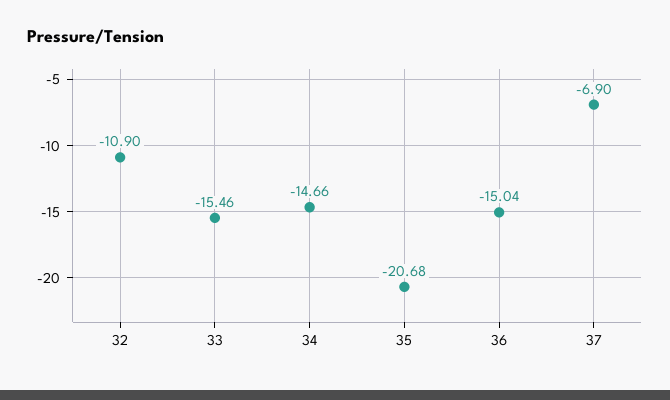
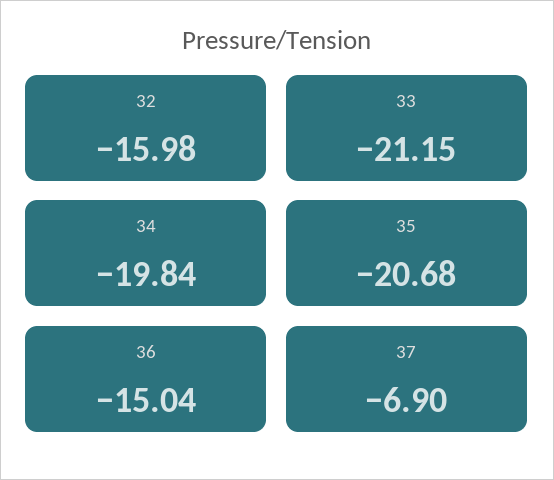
32: -10.9 -> -15.98
33: -15.46 -> -21.15
34: -14.66 -> -19.84

